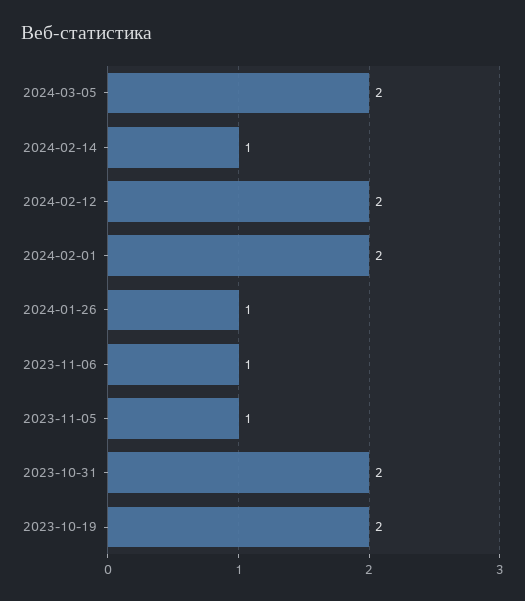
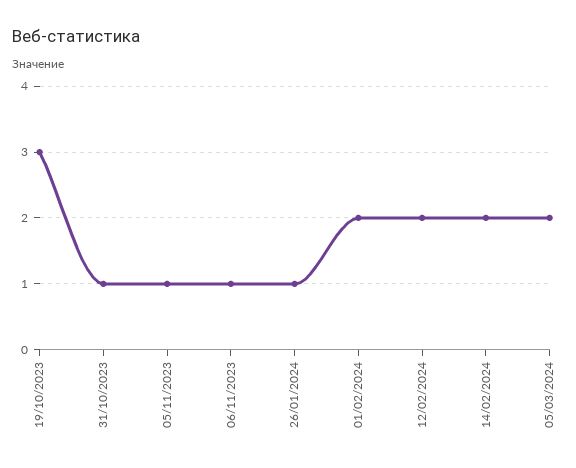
2024-02-14: 1 -> 2
2023-10-31: 2 -> 1
2023-10-19: 2 -> 3

